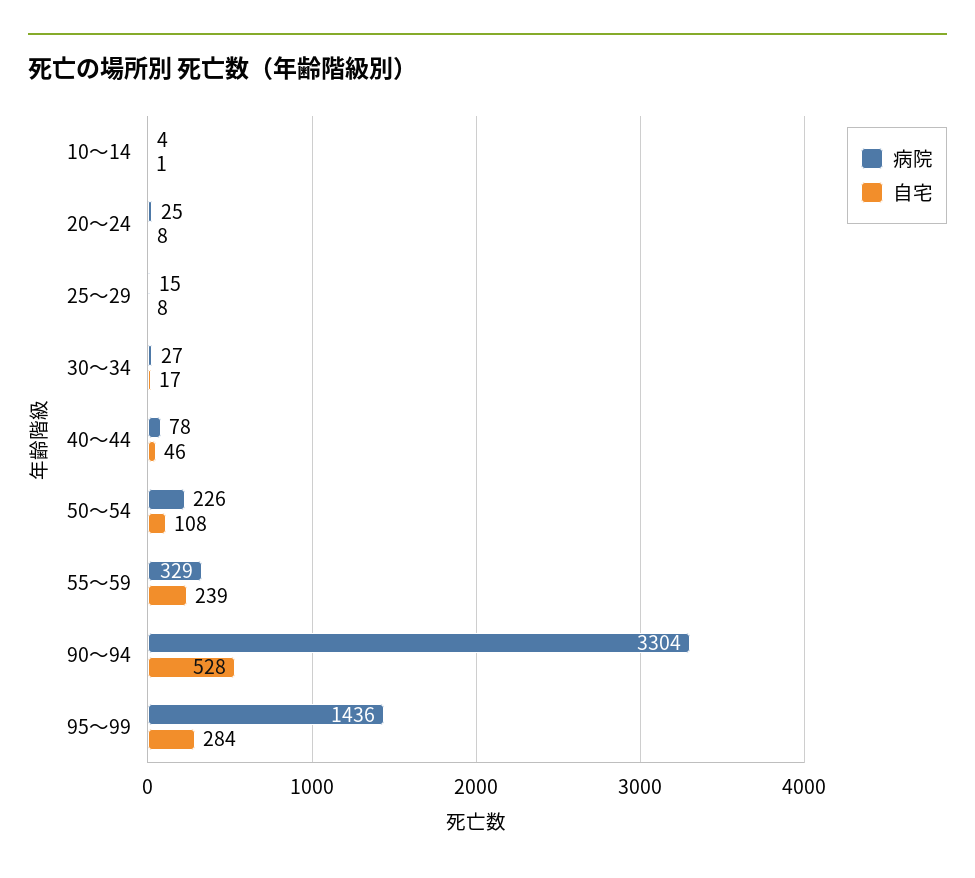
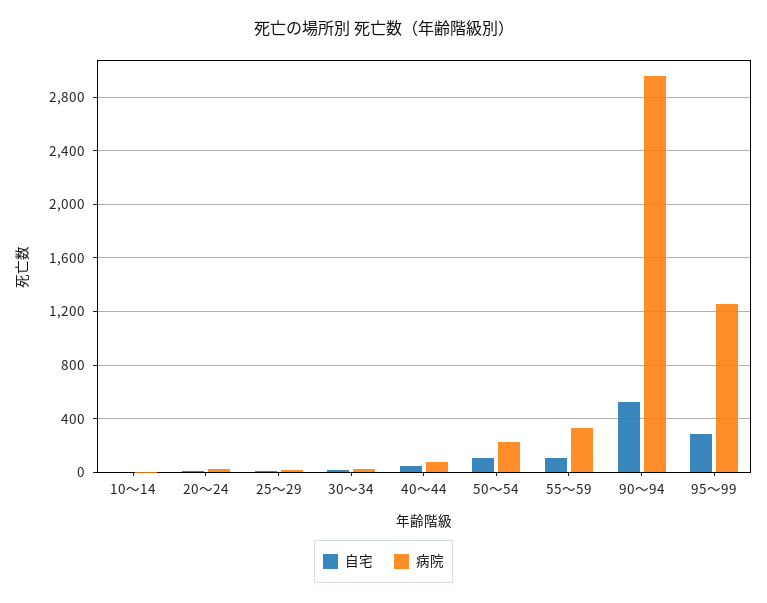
自宅, 55～59: 239 -> 100
病院, 90～94: 3304 -> 2950
病院, 95～99: 1436 -> 1250

